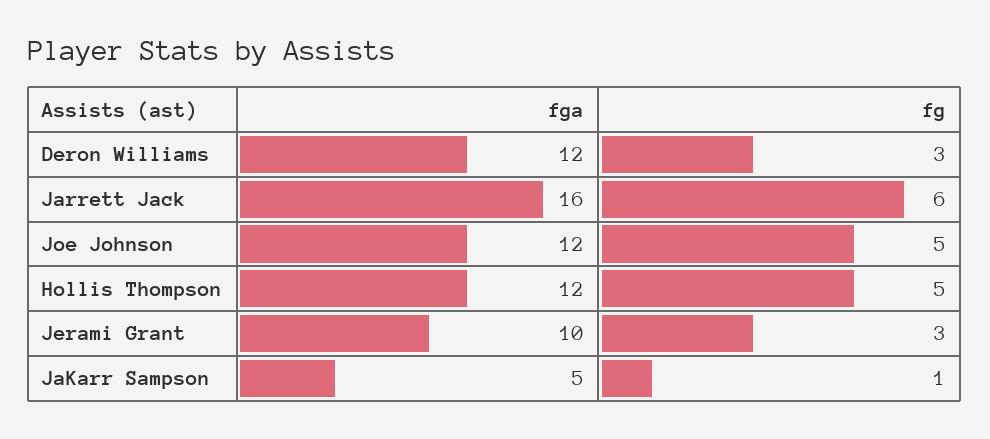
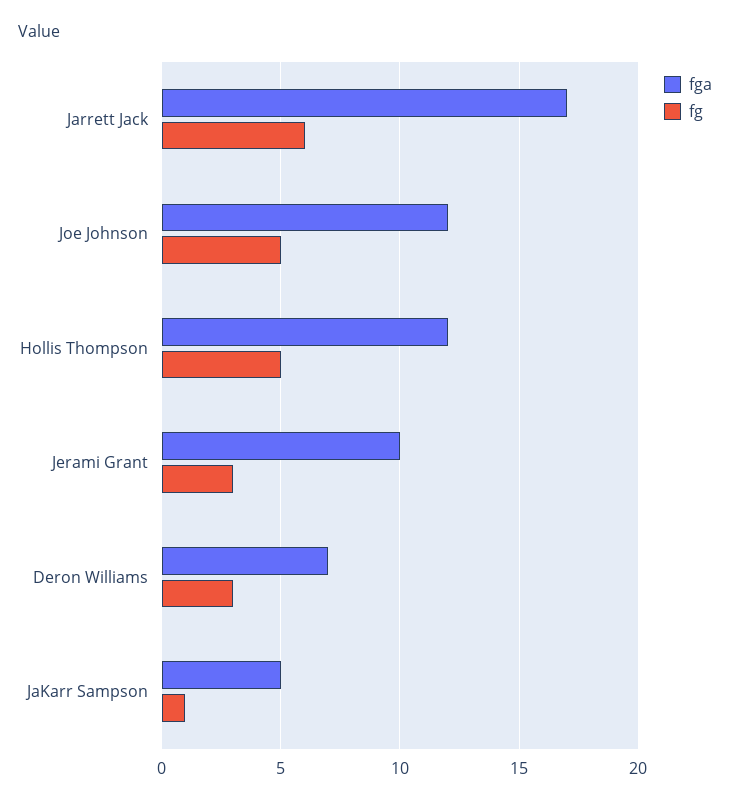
fga, Deron Williams: 12 -> 7
fga, Jarrett Jack: 16 -> 17

